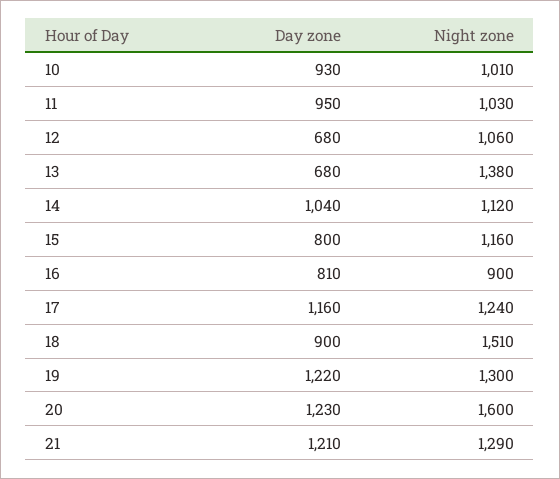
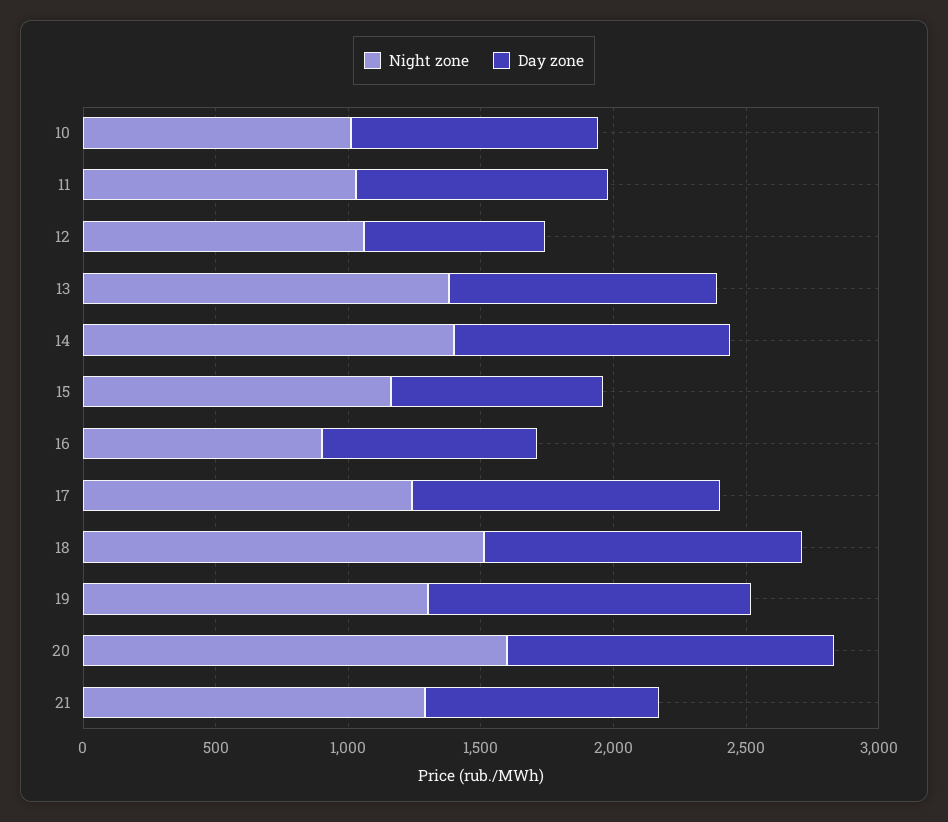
Day zone, 13: 680 -> 1000
Night zone, 14: 1120 -> 1400
Day zone, 18: 900 -> 1200
Day zone, 21: 1210 -> 900

